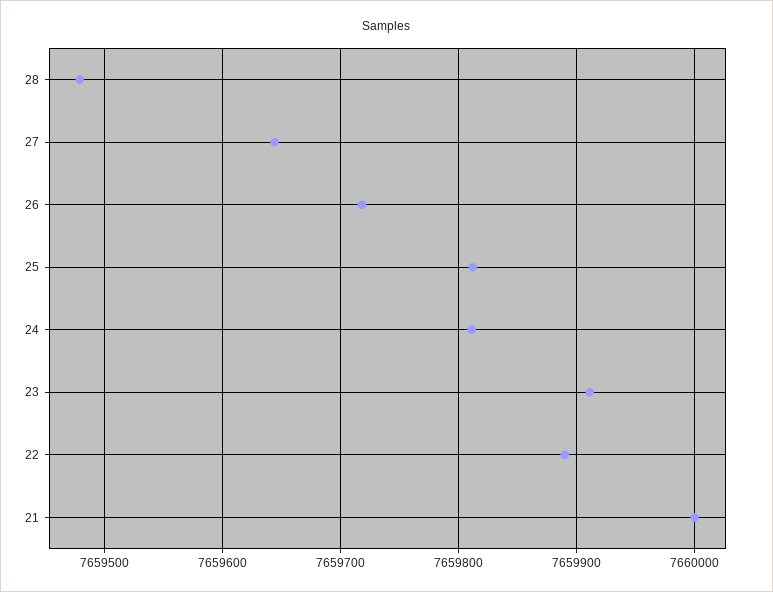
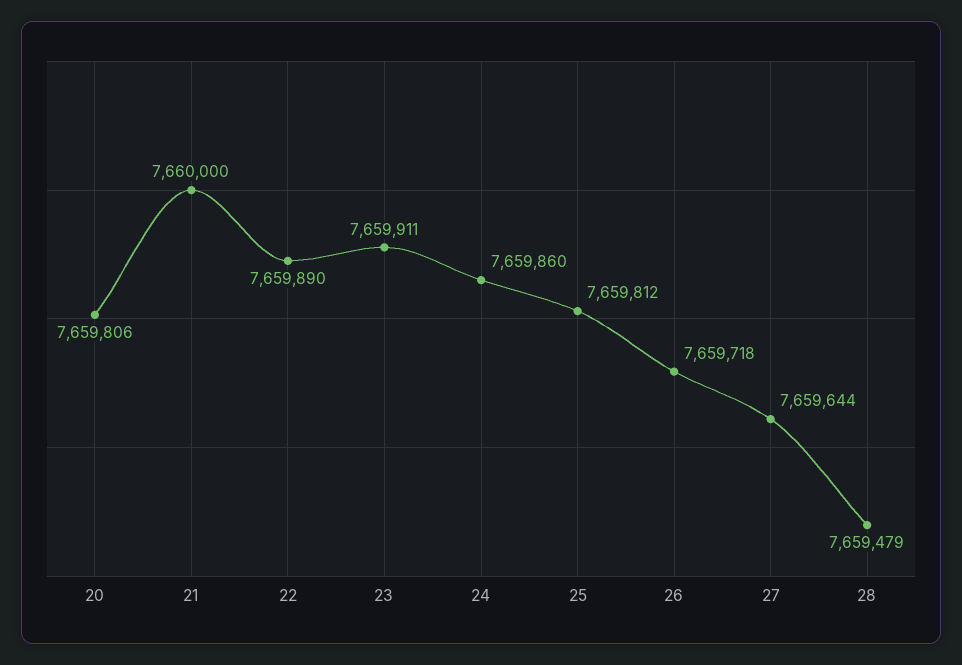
24: 7659810 -> 7659860
20: none -> 7659806

